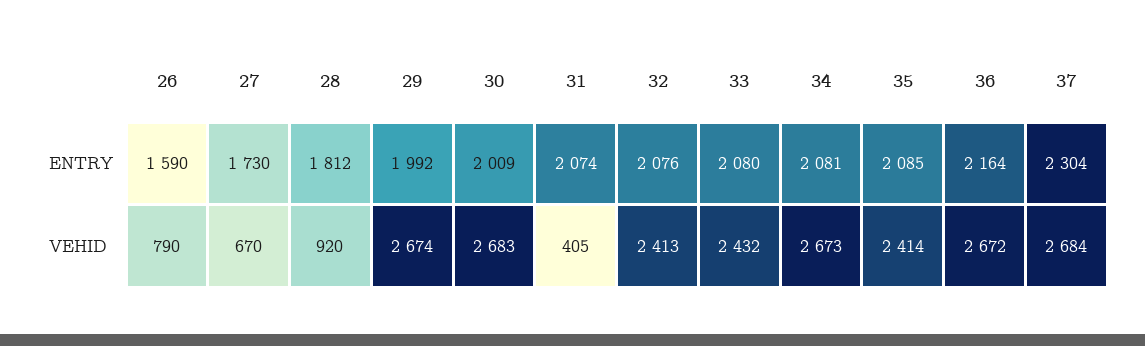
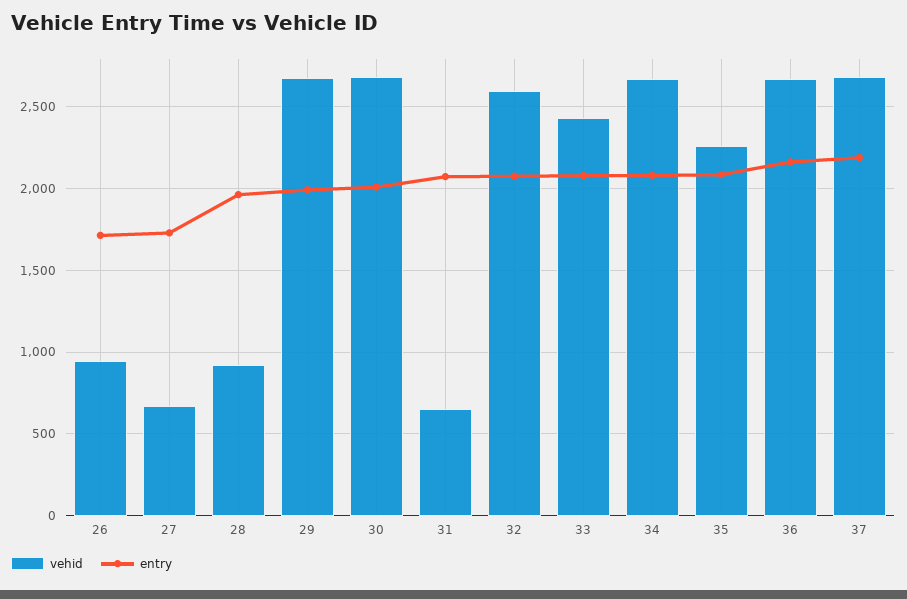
ENTRY, 26: 1590 -> 1700
ENTRY, 28: 1812 -> 1950
ENTRY, 37: 2304 -> 2200
VEHID, 26: 790 -> 950
VEHID, 31: 405 -> 650
VEHID, 32: 2413 -> 2600
VEHID, 35: 2414 -> 2250

